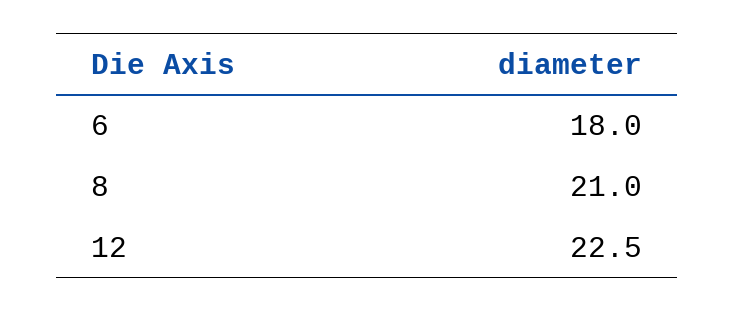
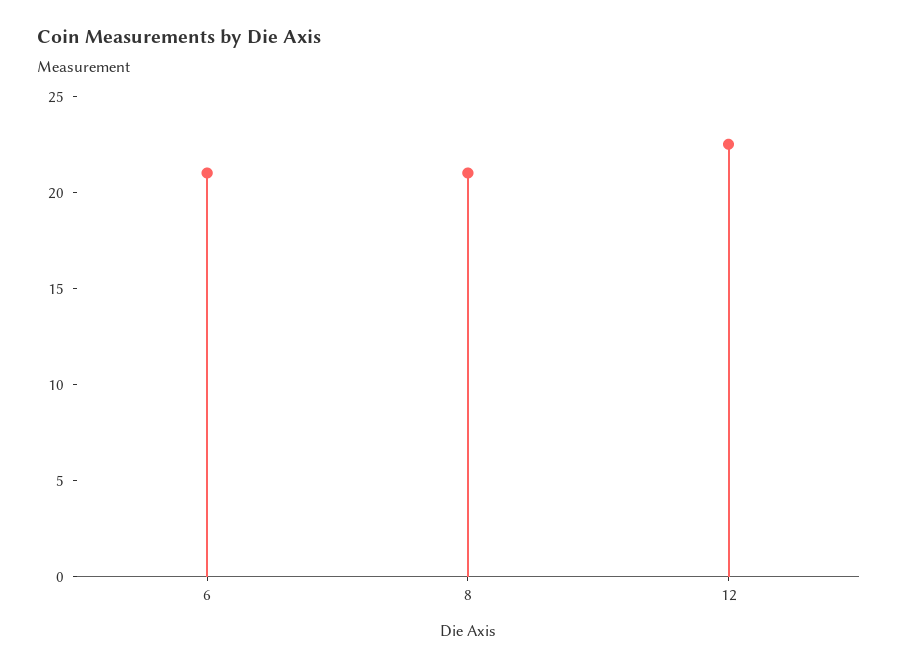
6: 18 -> 21

